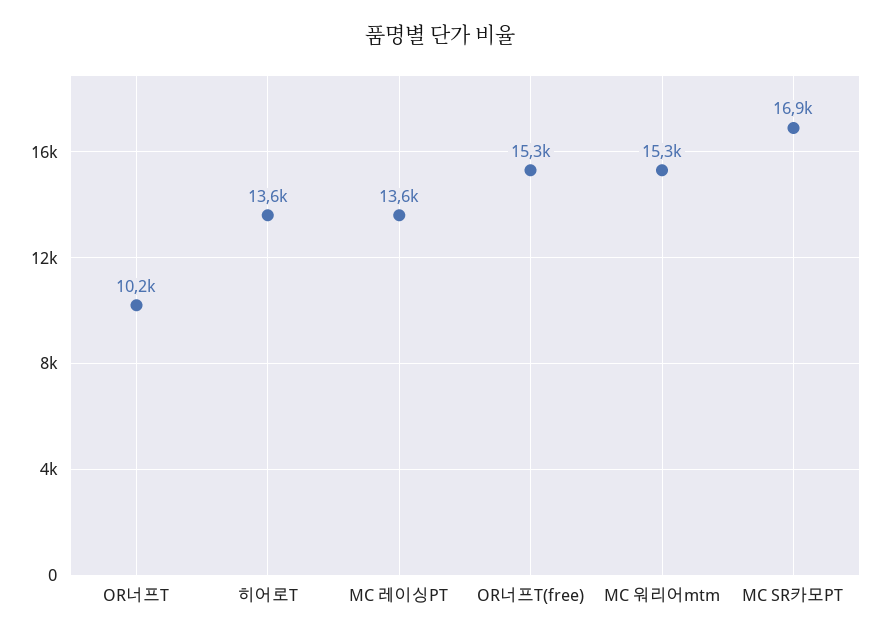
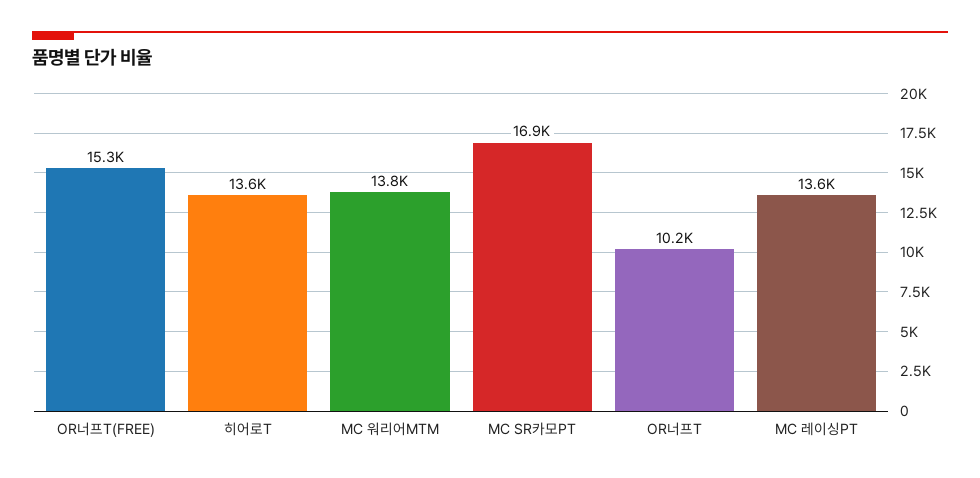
MC 워리어mtm: 15300 -> 13800

